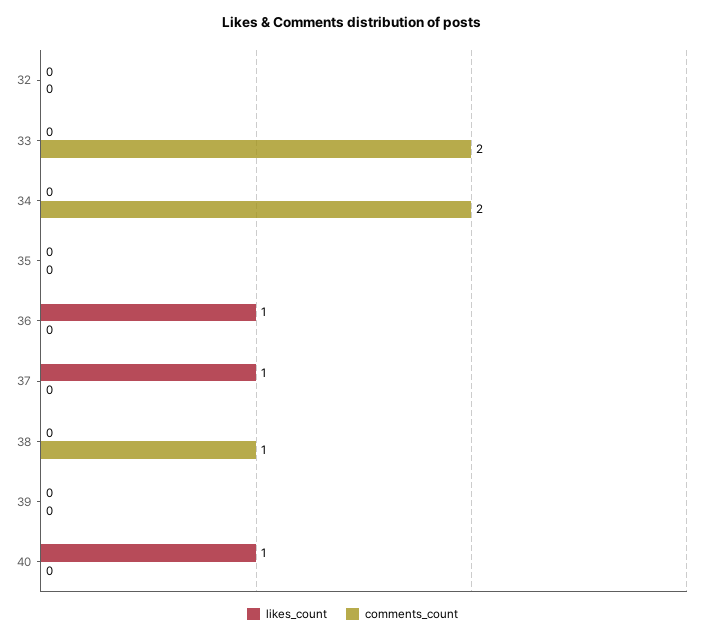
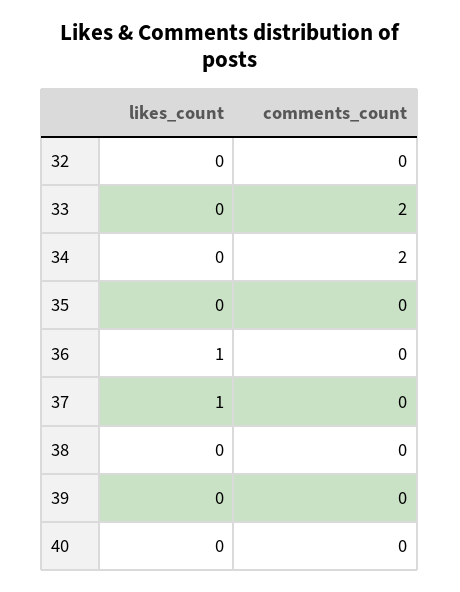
comments_count, 38: 1 -> 0
likes_count, 40: 1 -> 0

